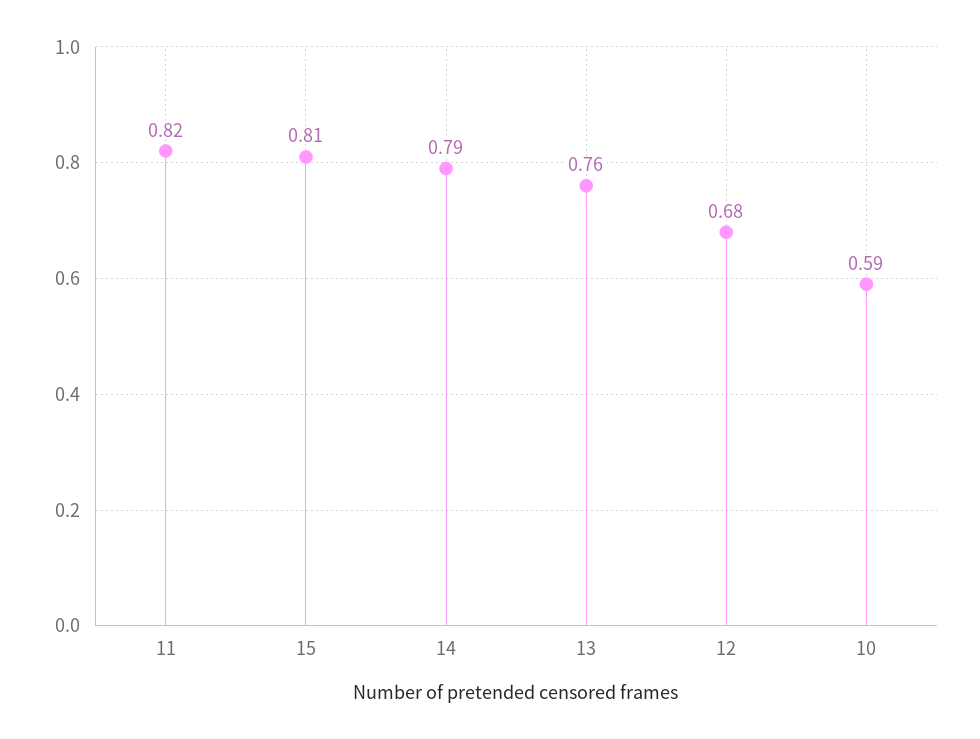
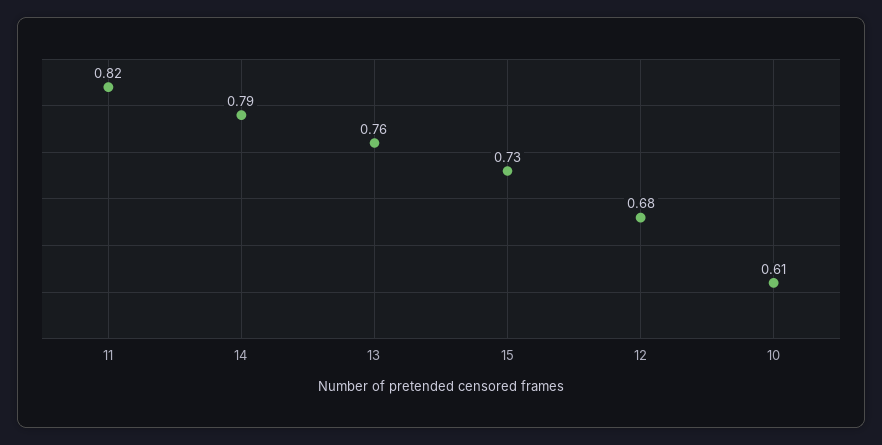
15: 0.81 -> 0.73
10: 0.59 -> 0.61

